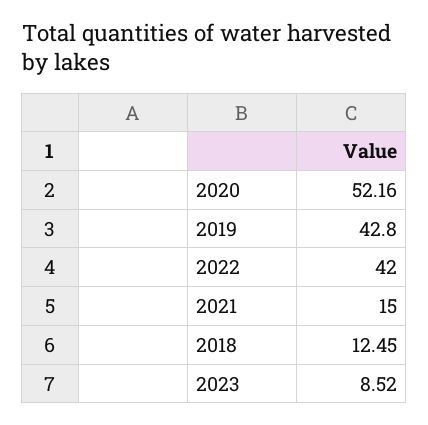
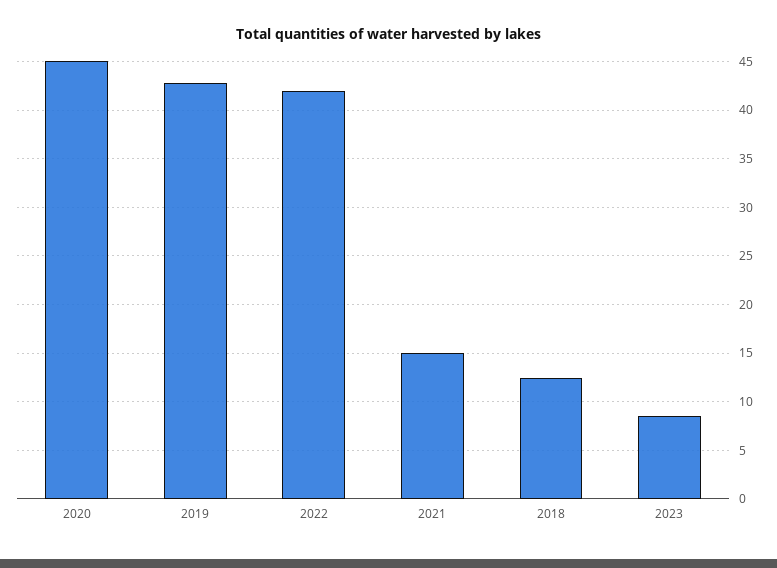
2020: 52.16 -> 45

